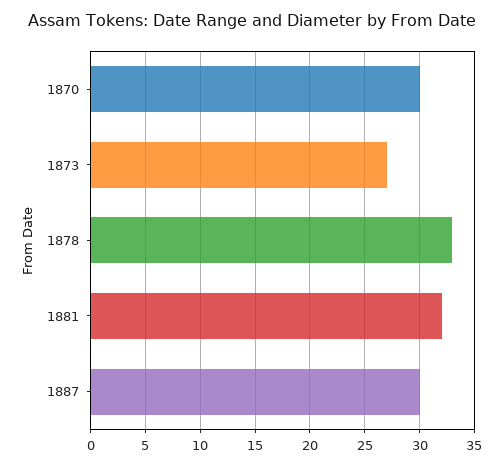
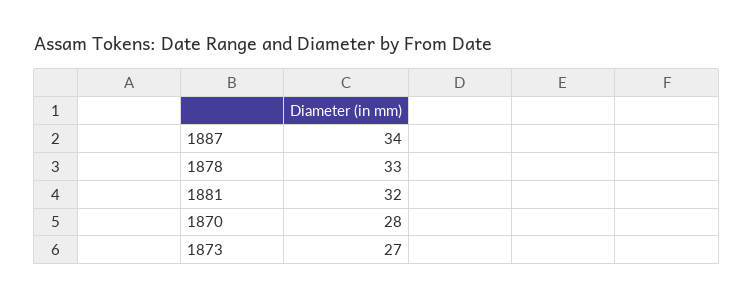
1870: 30 -> 28
1887: 30 -> 34

